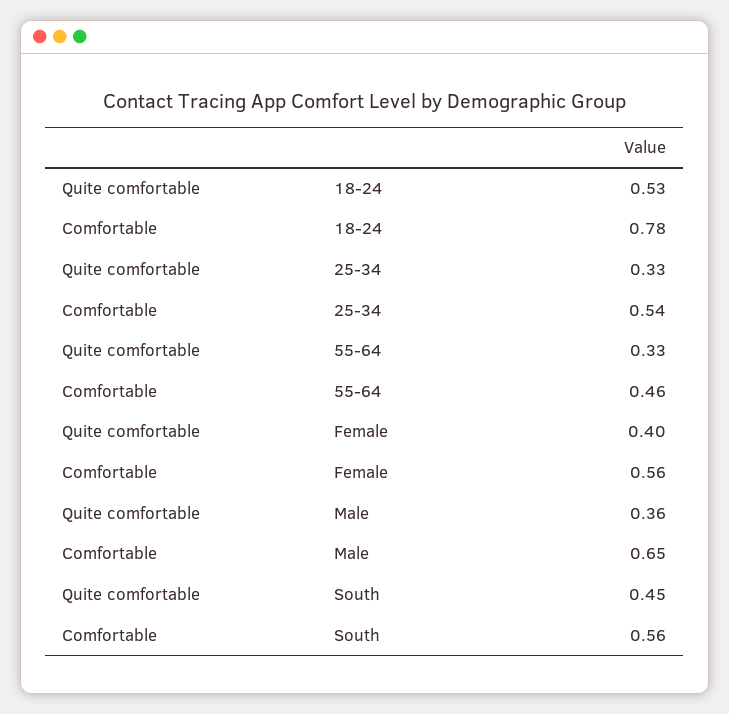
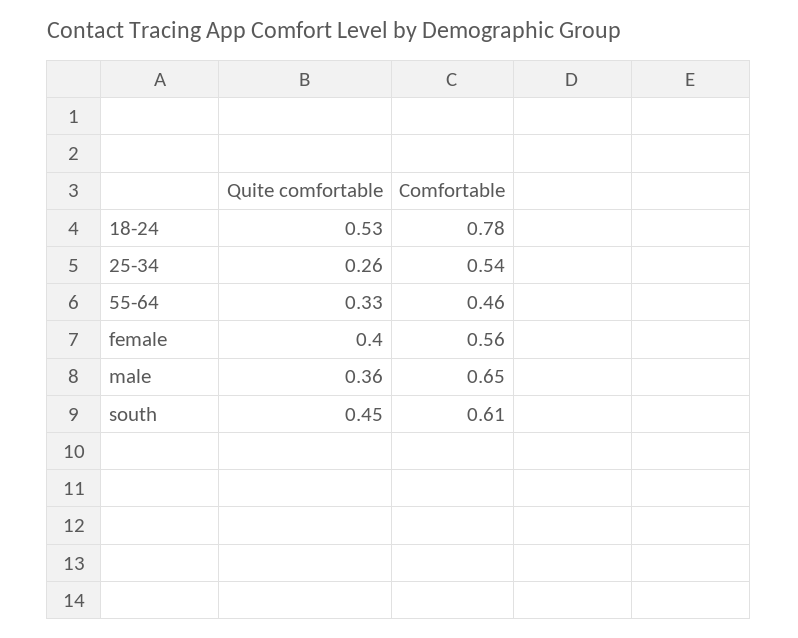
Quite comfortable, 25-34: 0.33 -> 0.26
Comfortable, South: 0.56 -> 0.61

